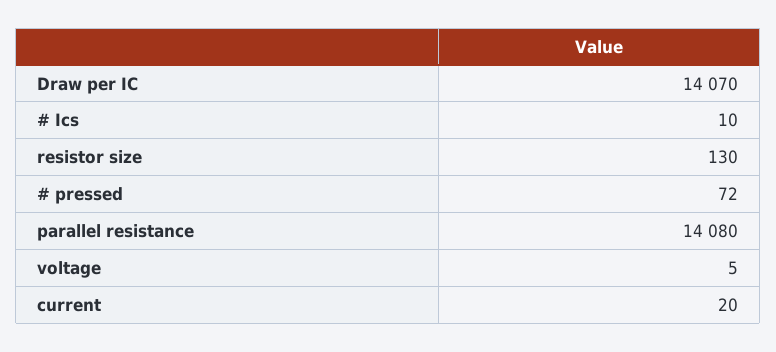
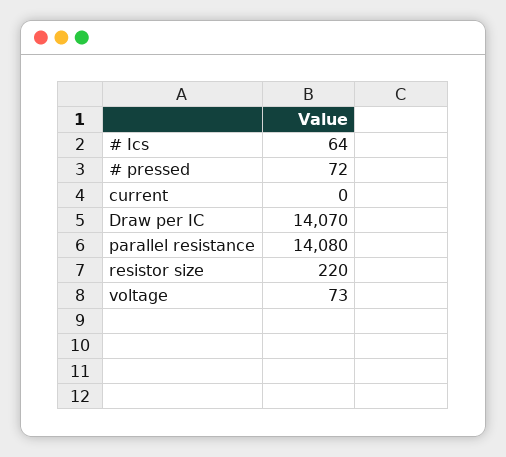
# Ics: 10 -> 64
resistor size: 130 -> 220
voltage: 5 -> 73
current: 20 -> 0

